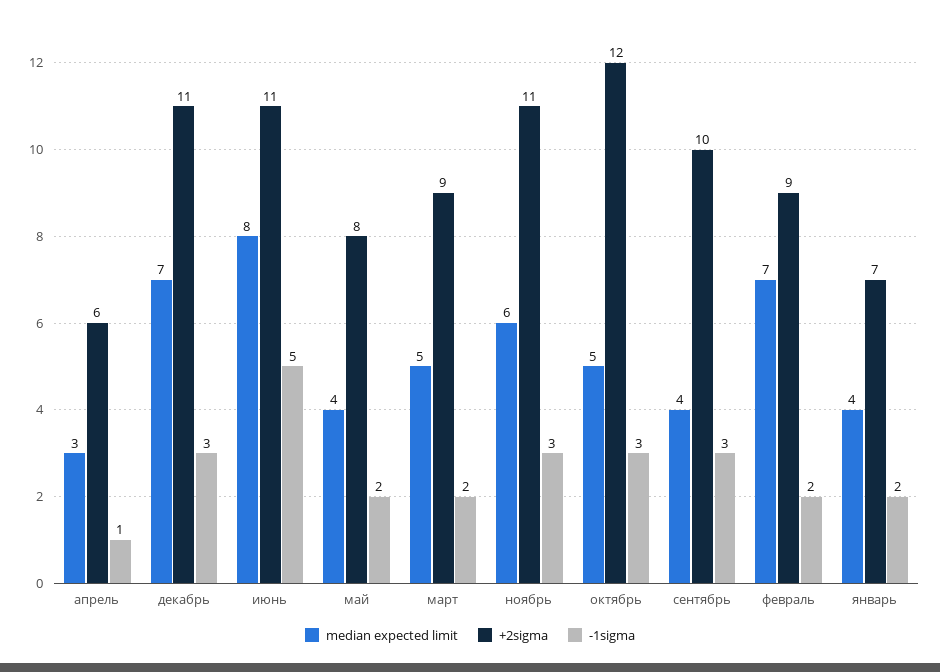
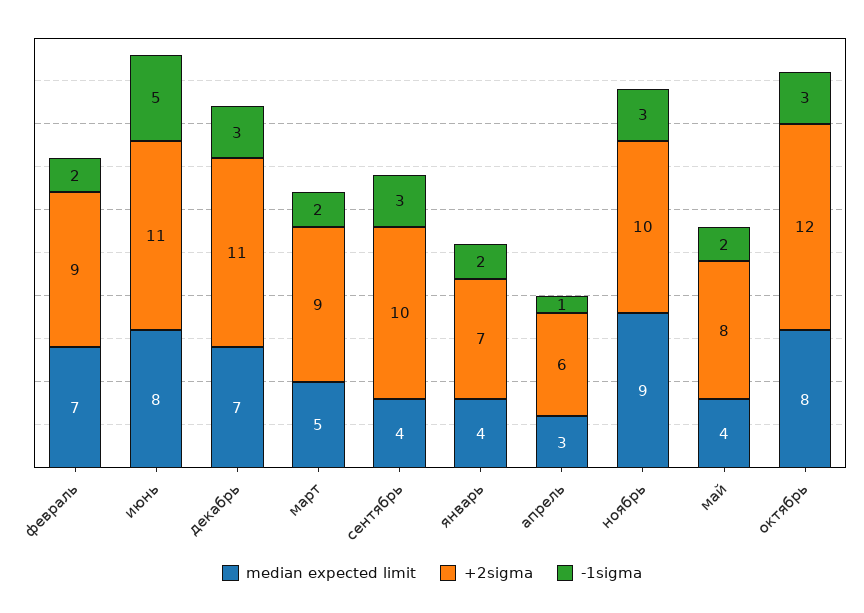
median expected limit, ноябрь: 6 -> 9
+2sigma, ноябрь: 11 -> 10
median expected limit, октябрь: 5 -> 8

